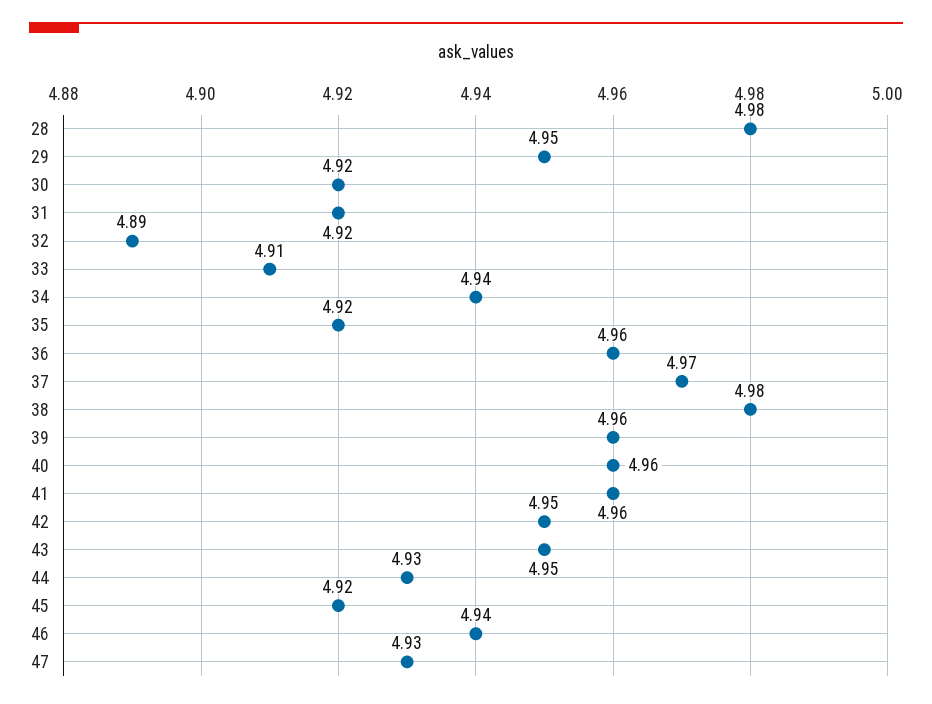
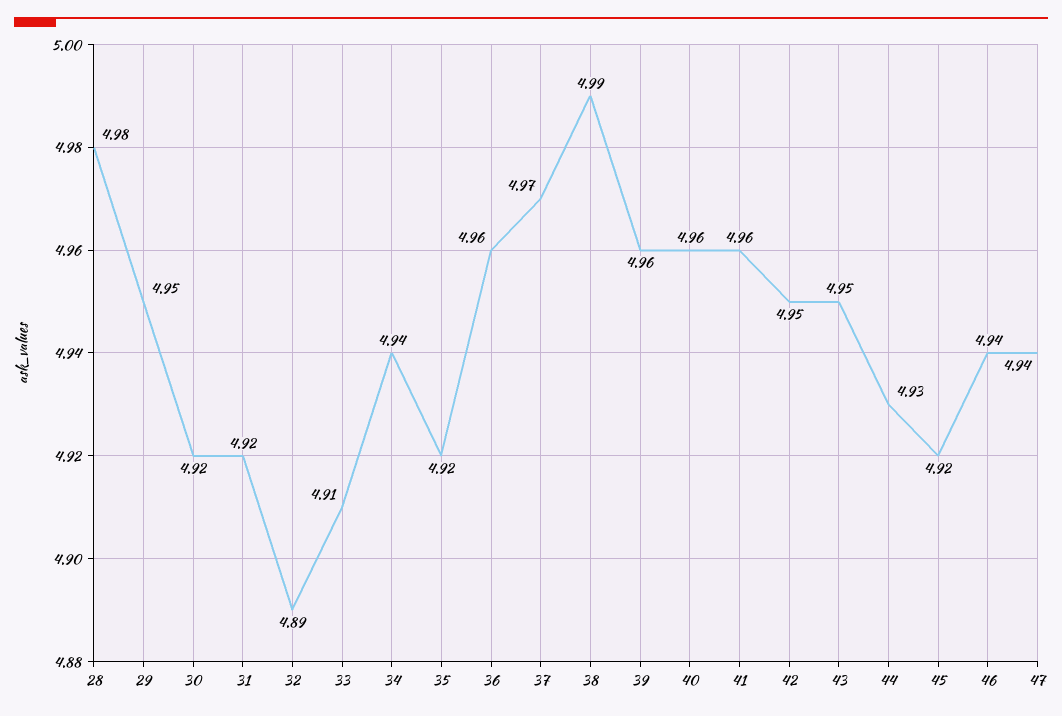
38: 4.98 -> 4.99
47: 4.93 -> 4.94

